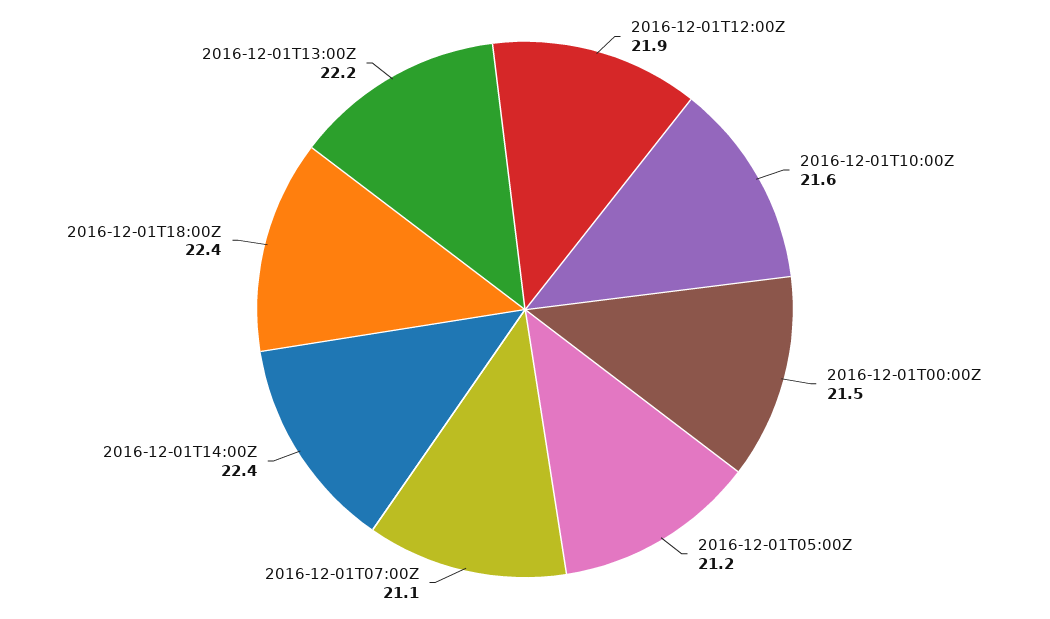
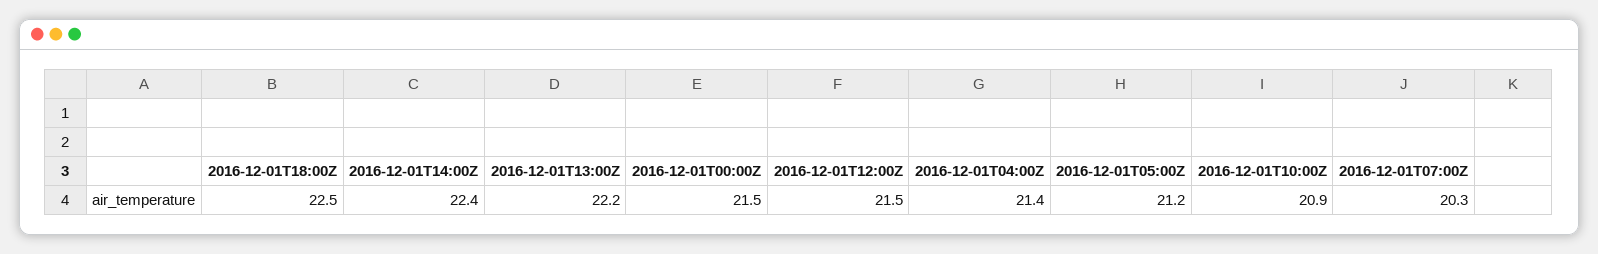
2016-12-01T12:00Z: 21.9 -> 21.5
2016-12-01T10:00Z: 21.6 -> 20.9
2016-12-01T07:00Z: 21.1 -> 20.3
2016-12-01T18:00Z: 22.4 -> 22.5
2016-12-01T04:00Z: none -> 21.4

